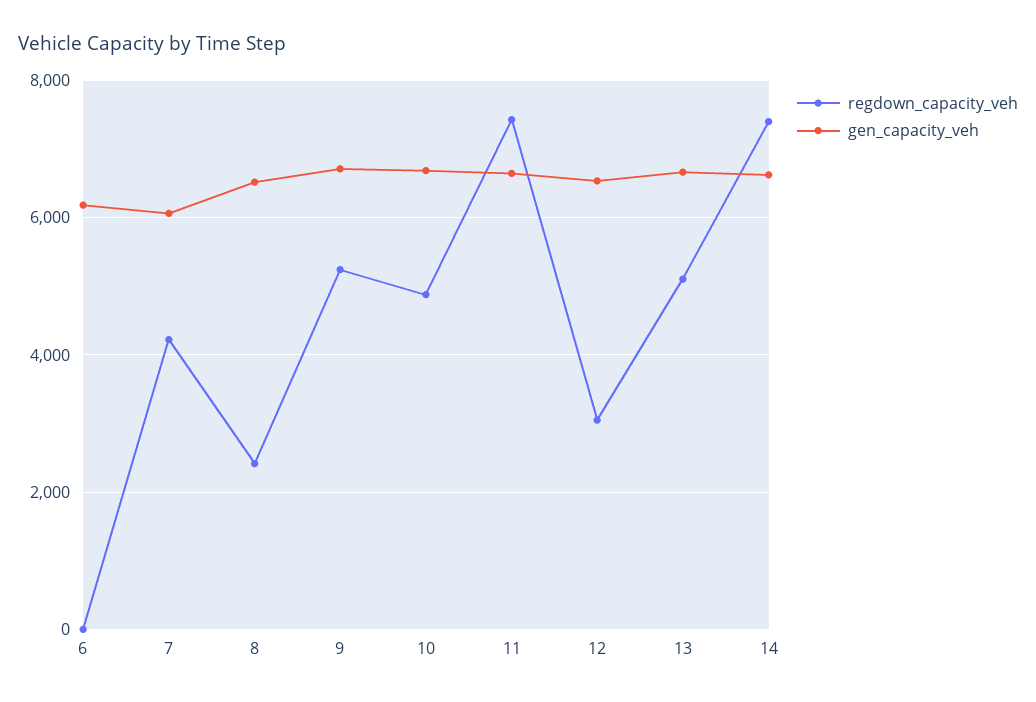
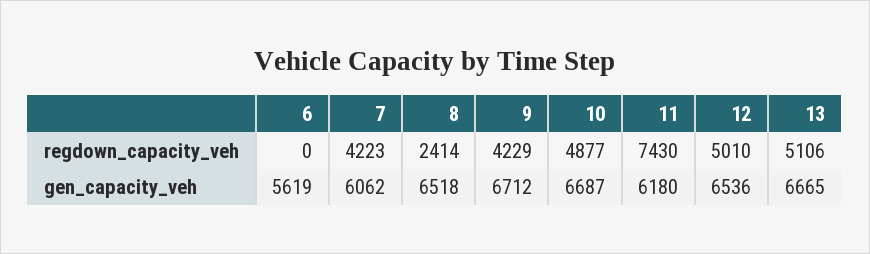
gen_capacity_veh, 6: 6200 -> 5619
regdown_capacity_veh, 9: 5200 -> 4229
gen_capacity_veh, 11: 6600 -> 6180
regdown_capacity_veh, 12: 3000 -> 5010
regdown_capacity_veh, 14: 7400 -> none
gen_capacity_veh, 14: 6600 -> none

